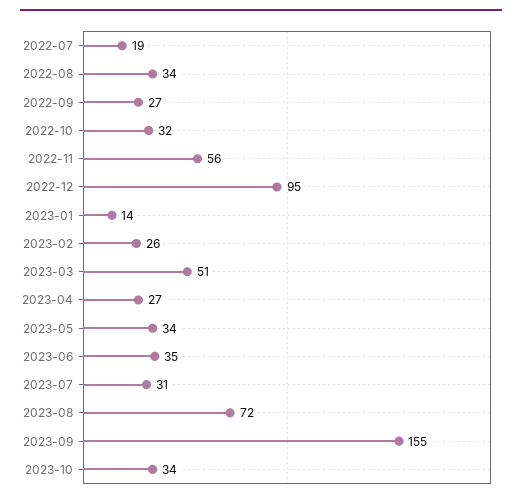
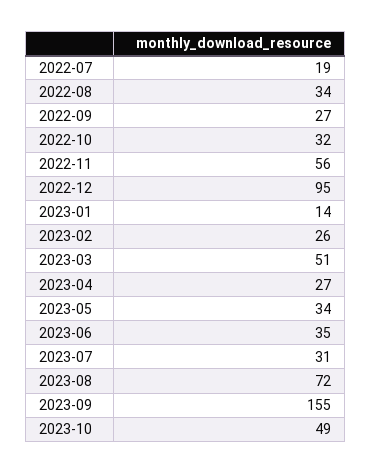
2023-10: 34 -> 49

